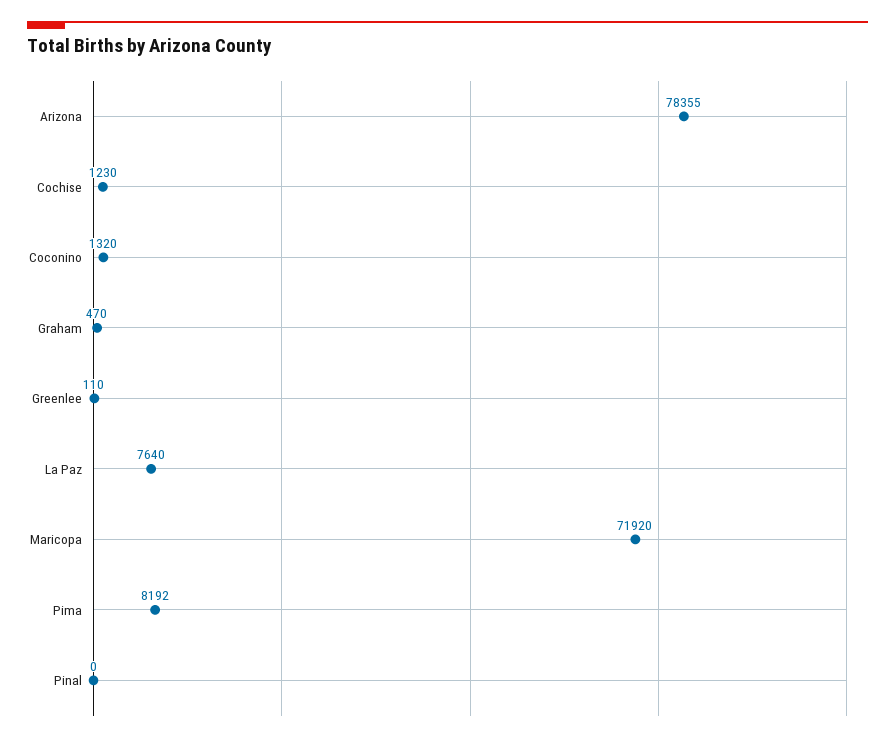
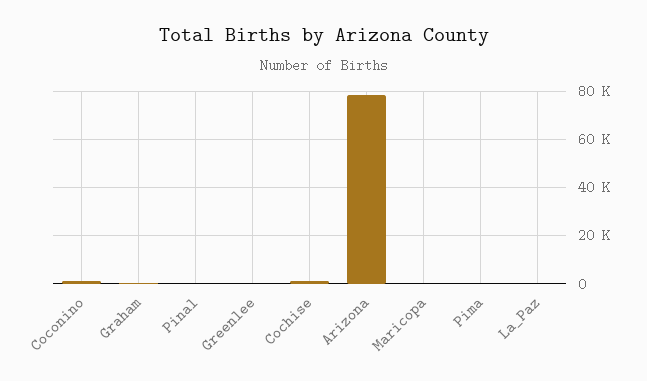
La Paz: 7640 -> 0
Maricopa: 71920 -> 0
Pima: 8192 -> 0

